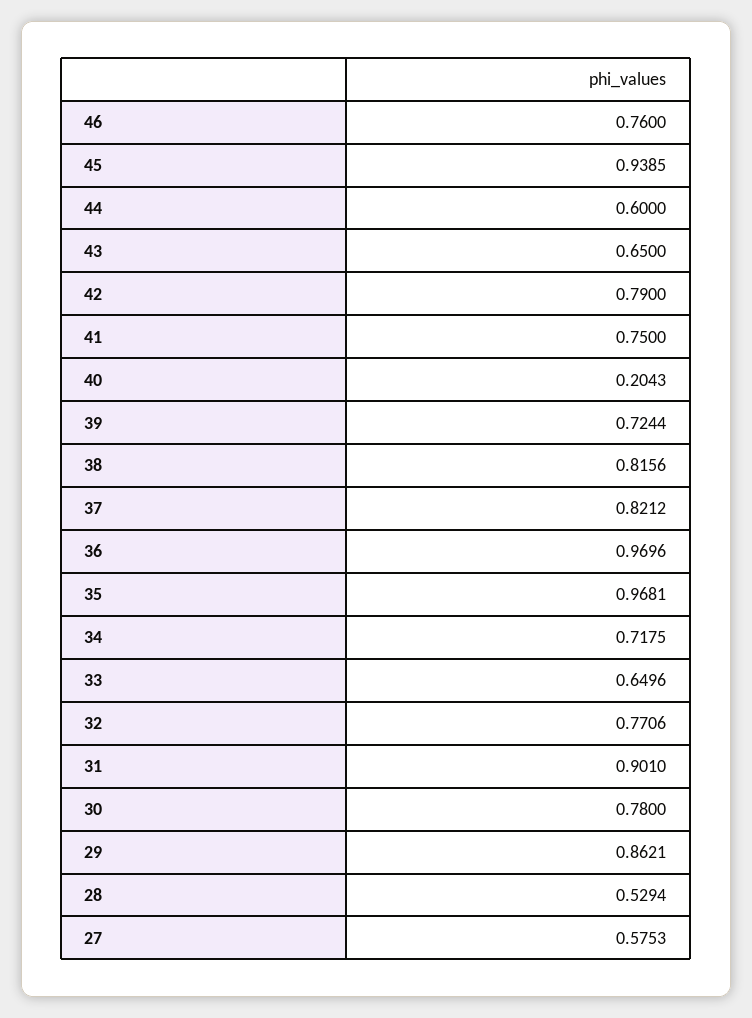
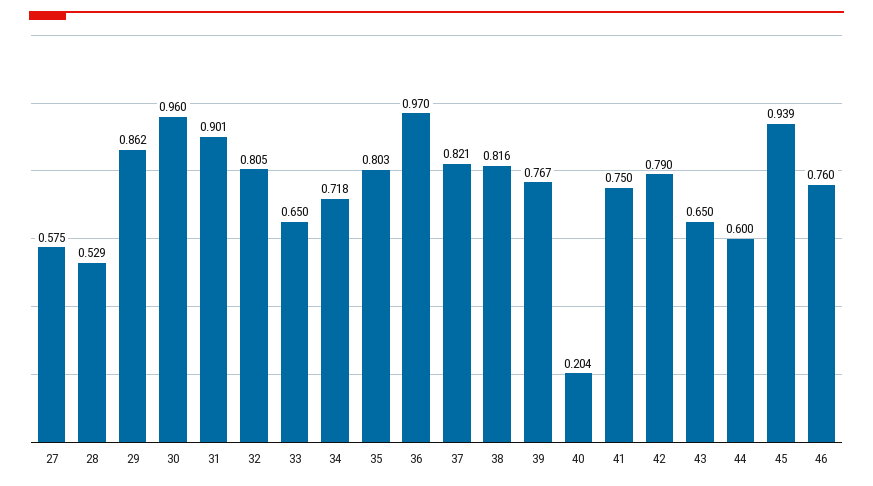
39: 0.7244 -> 0.767
35: 0.9681 -> 0.803
32: 0.7706 -> 0.805
30: 0.78 -> 0.96

